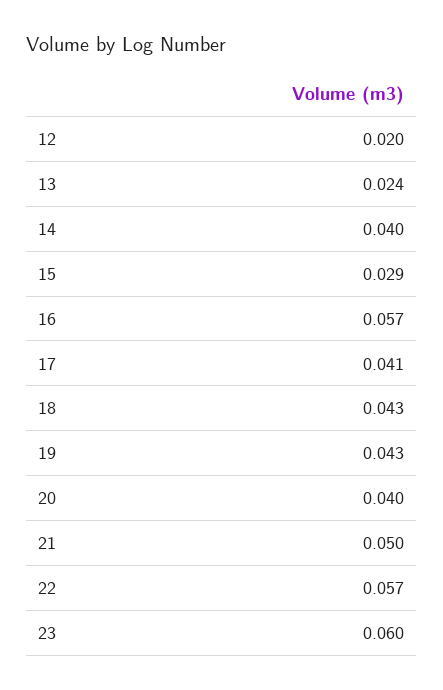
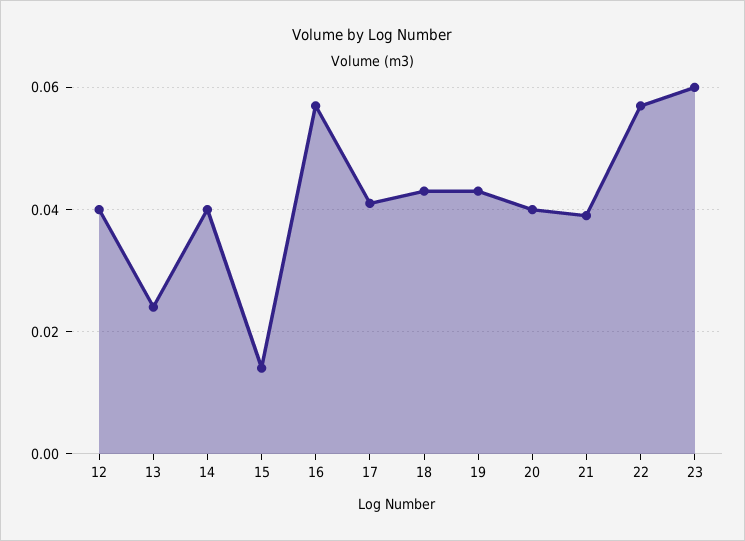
12: 0.02 -> 0.04
15: 0.029 -> 0.015
21: 0.05 -> 0.04

